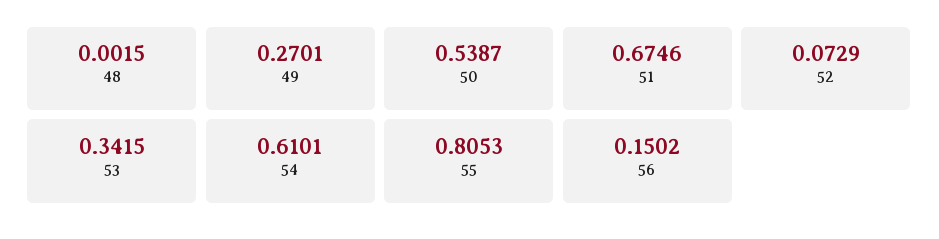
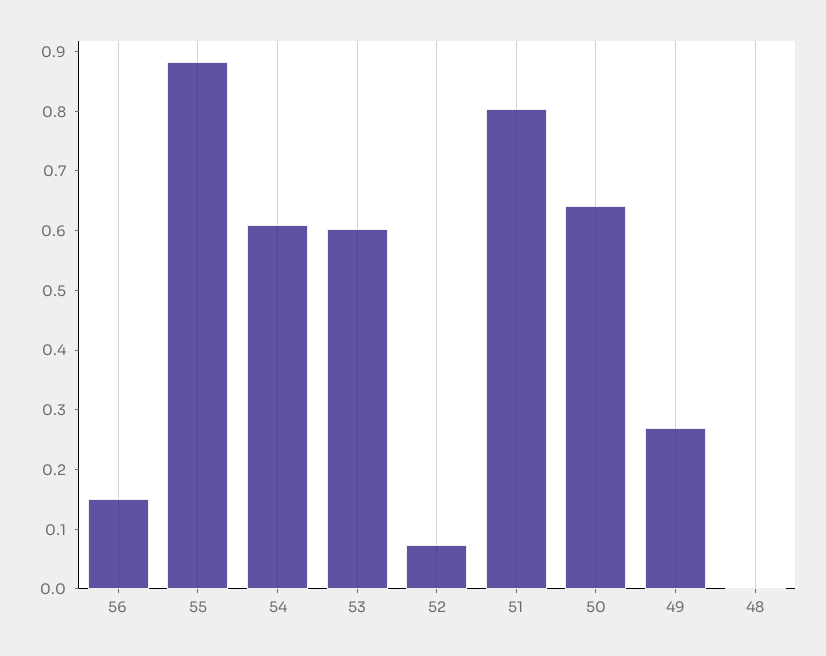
50: 0.5387 -> 0.64
51: 0.6746 -> 0.8
53: 0.3415 -> 0.6
55: 0.8053 -> 0.88

